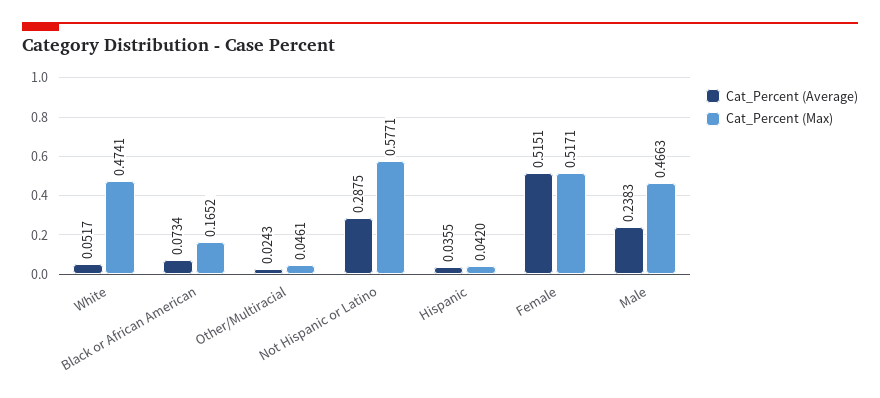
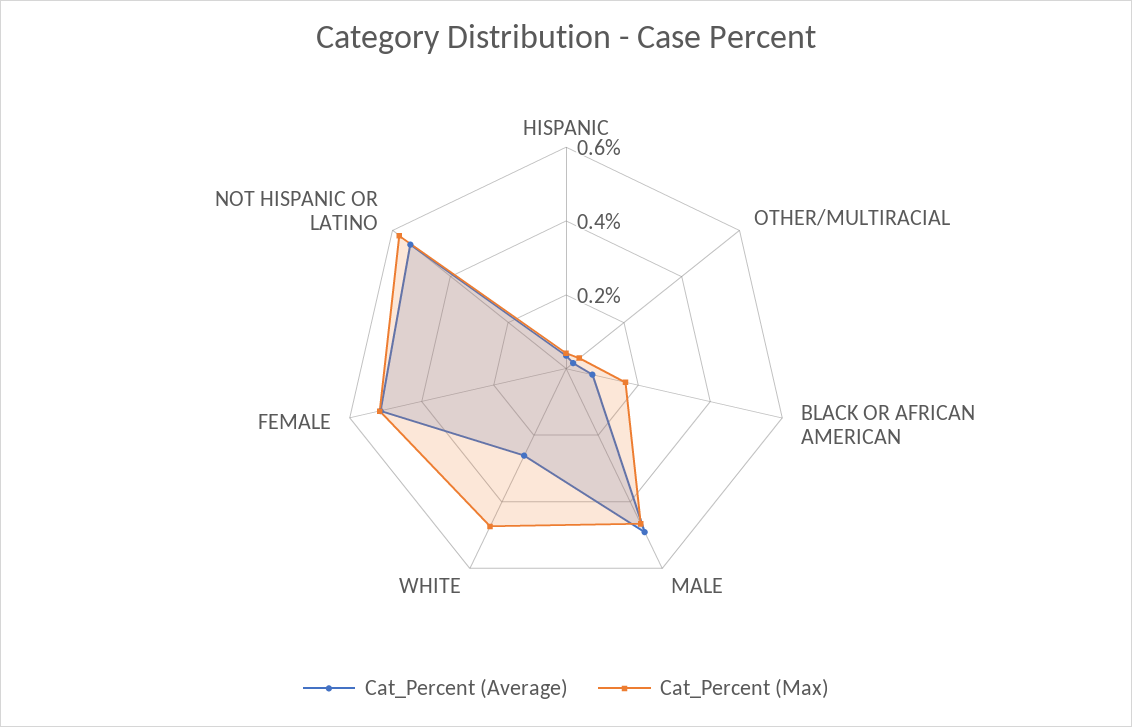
Cat_Percent (Average), White: 0.0517 -> 0.25
Cat_Percent (Average), Not Hispanic or Latino: 0.2875 -> 0.55
Cat_Percent (Average), Male: 0.2383 -> 0.5

